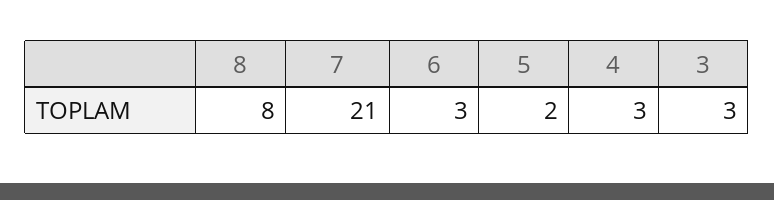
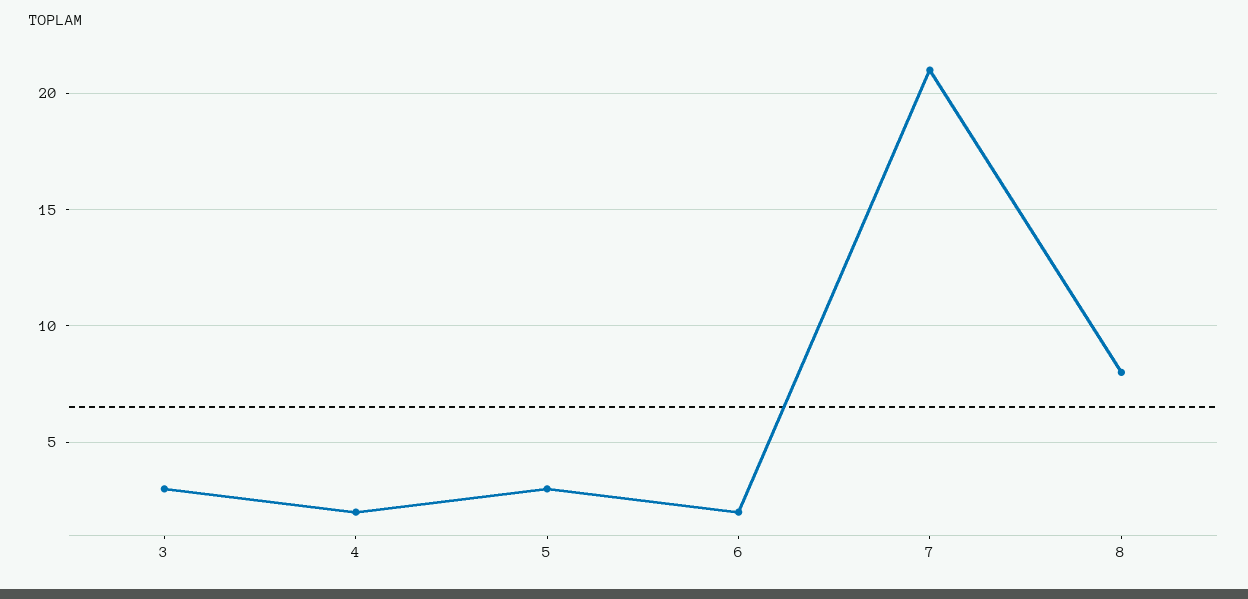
6: 3 -> 2
5: 2 -> 3
4: 3 -> 2

